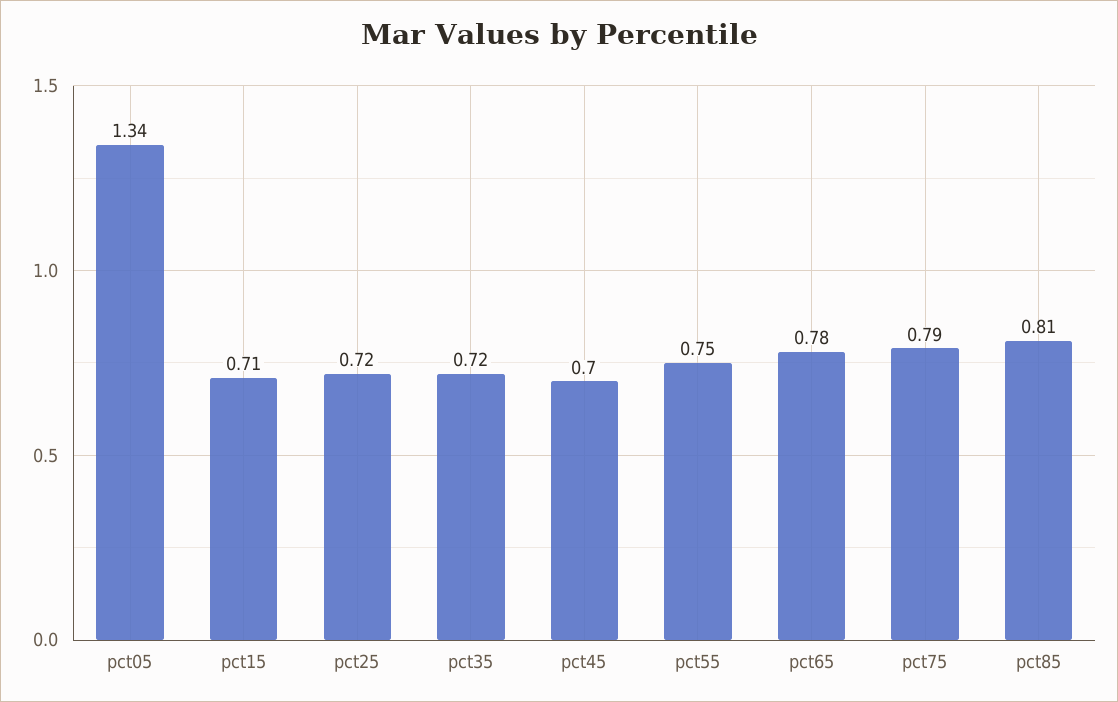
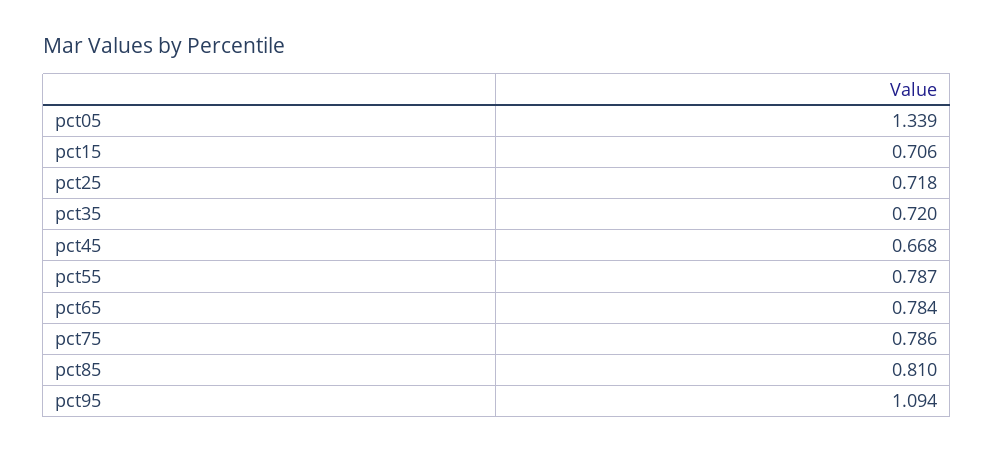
pct45: 0.7 -> 0.668
pct55: 0.75 -> 0.787
pct95: none -> 1.094

